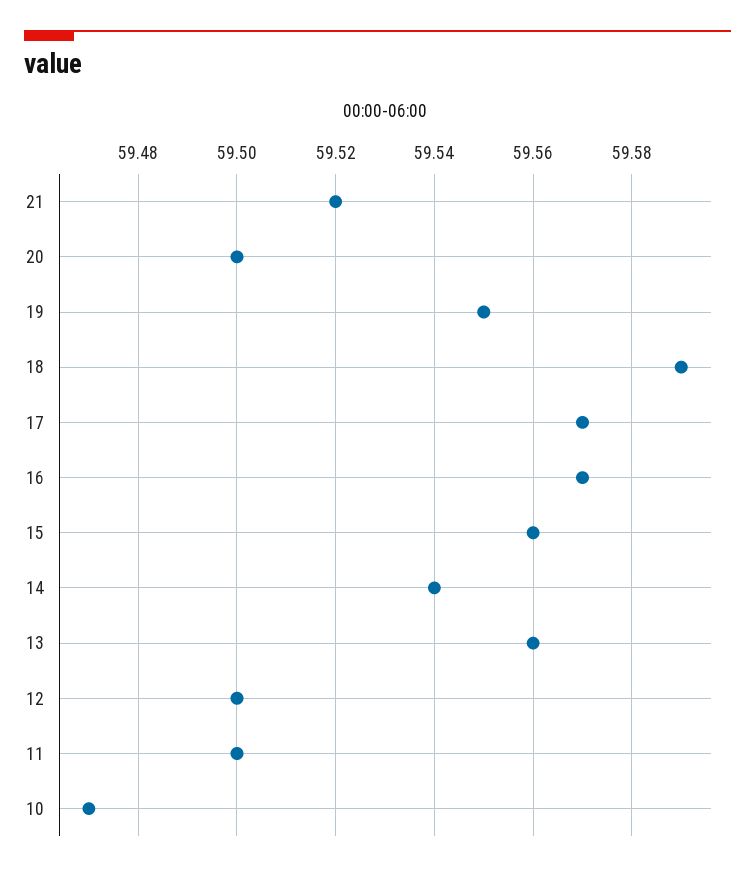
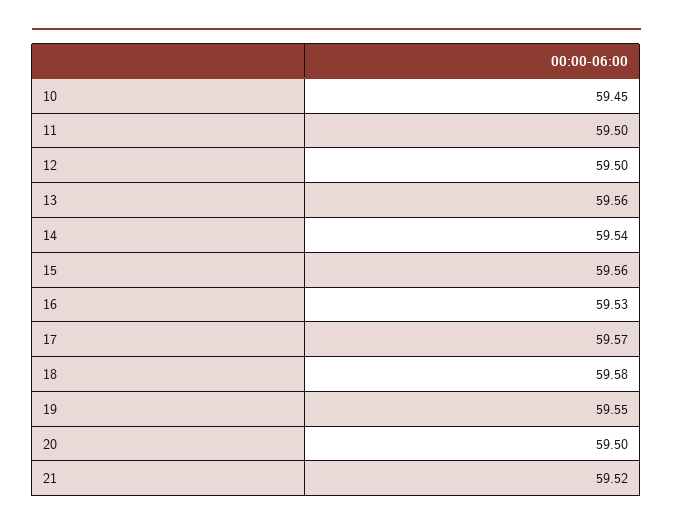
18: 59.59 -> 59.58
16: 59.57 -> 59.53
10: 59.47 -> 59.45

